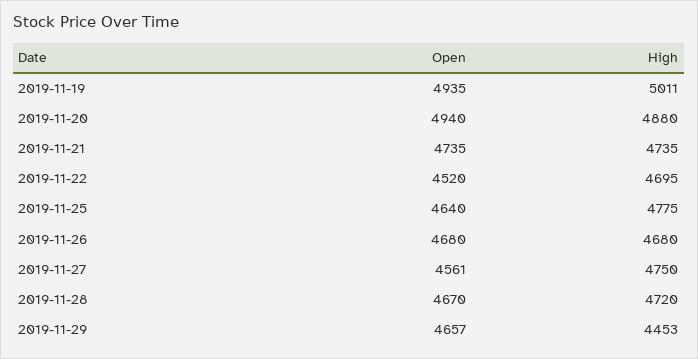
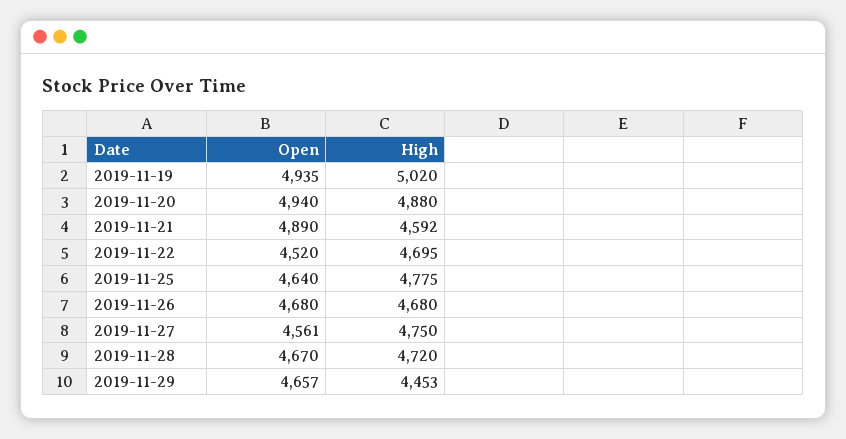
High, 2019-11-19: 5011 -> 5020
Open, 2019-11-21: 4735 -> 4890
High, 2019-11-21: 4735 -> 4592

